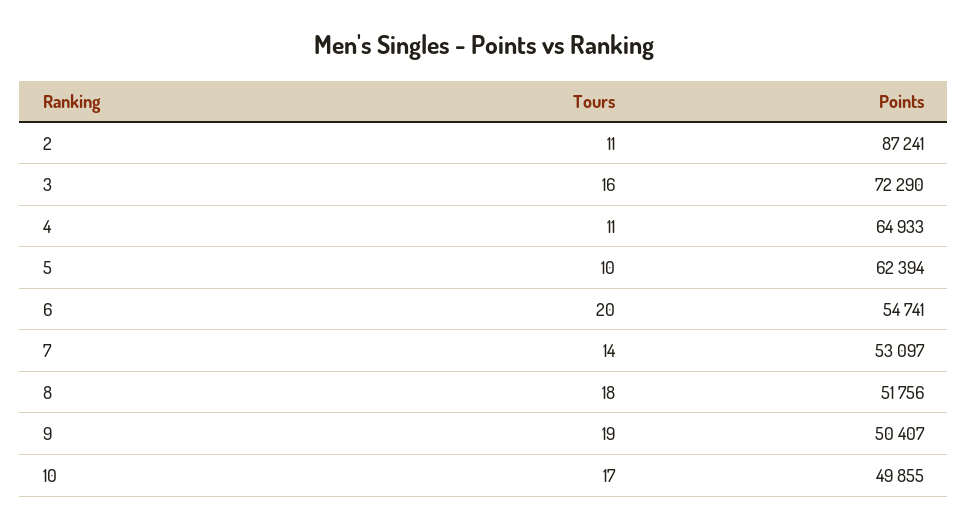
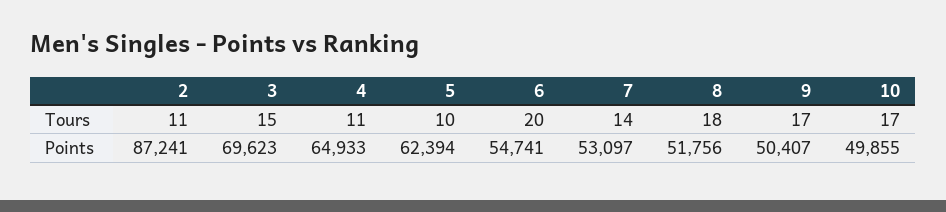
Tours, 3: 16 -> 15
Points, 3: 72290 -> 69623
Tours, 9: 19 -> 17

